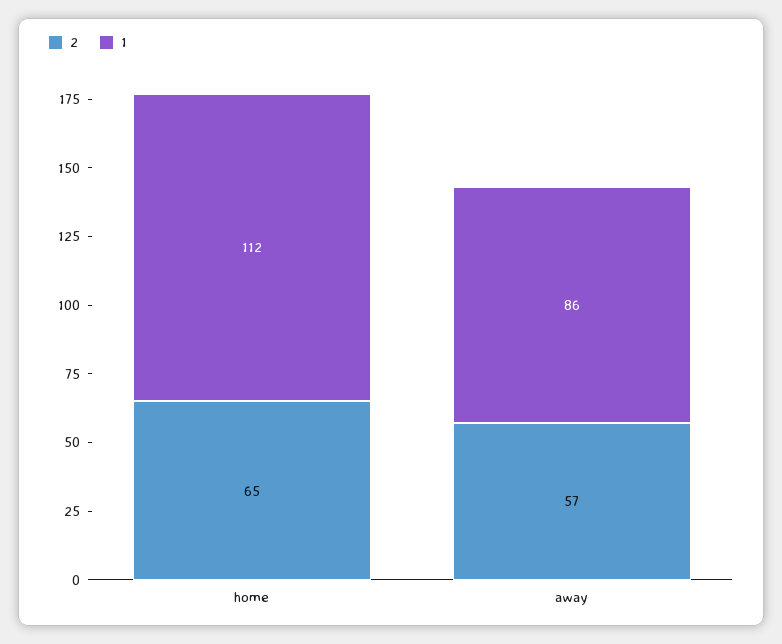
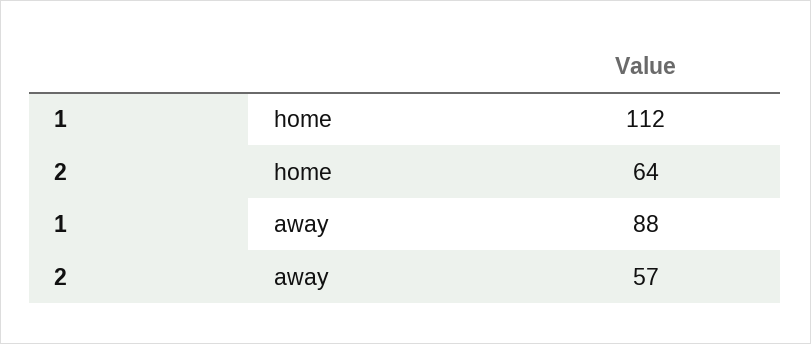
2, home: 65 -> 64
1, away: 86 -> 88

